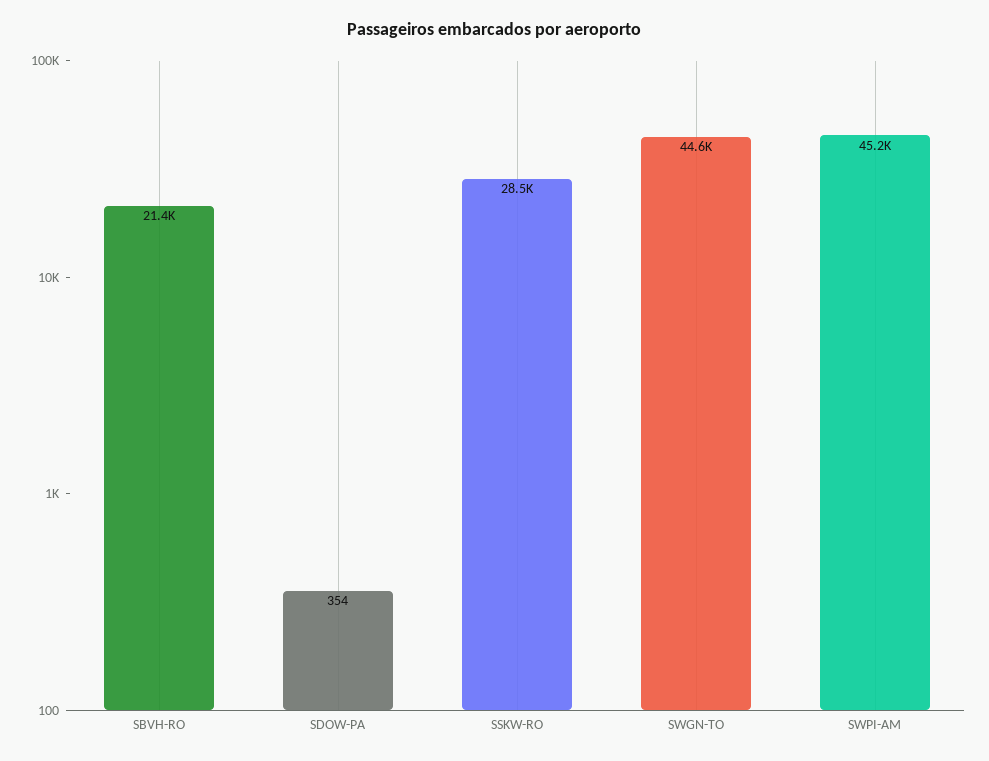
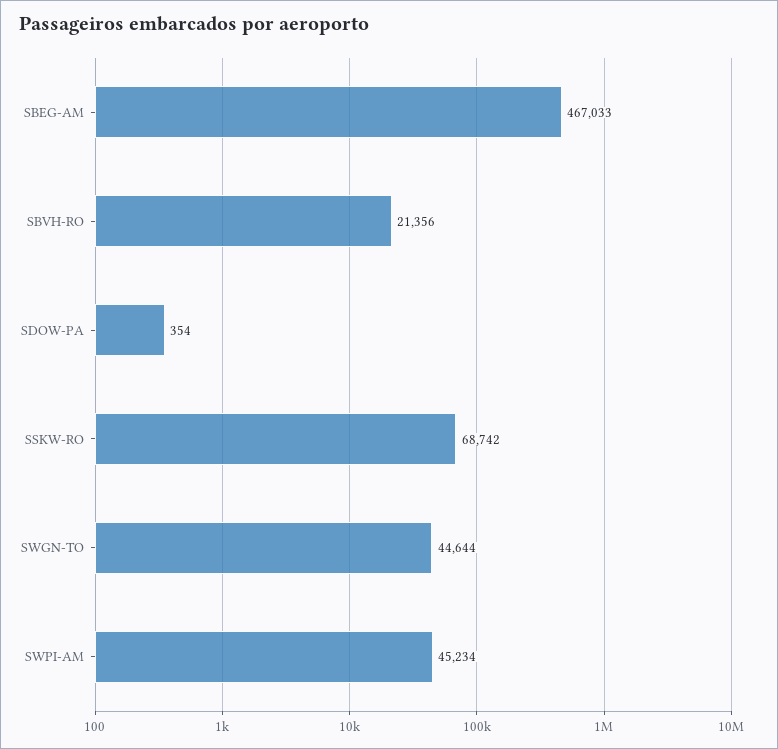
SSKW-RO: 28500 -> 68742
SBEG-AM: none -> 467033

